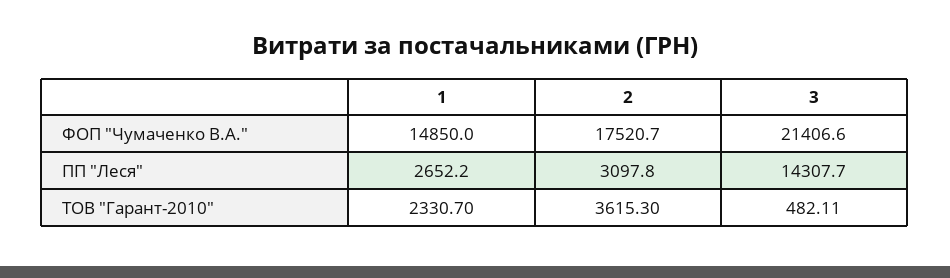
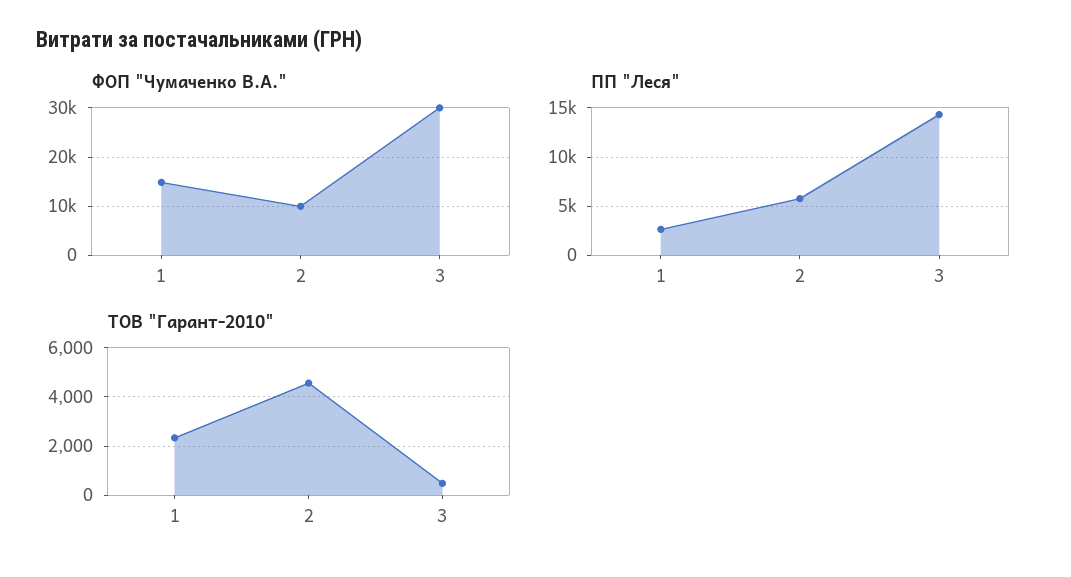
ФОП "Чумаченко В.А.", 2: 17520.7 -> 10000
ФОП "Чумаченко В.А.", 3: 21406.6 -> 30000
ПП "Леся", 2: 3097.8 -> 6000
ТОВ "Гарант-2010", 2: 3615.3 -> 4500

